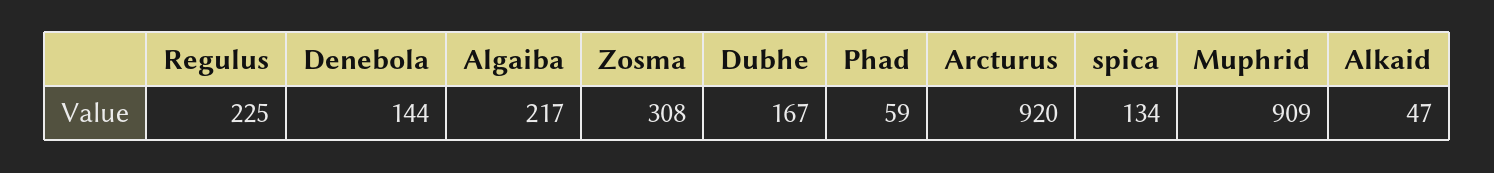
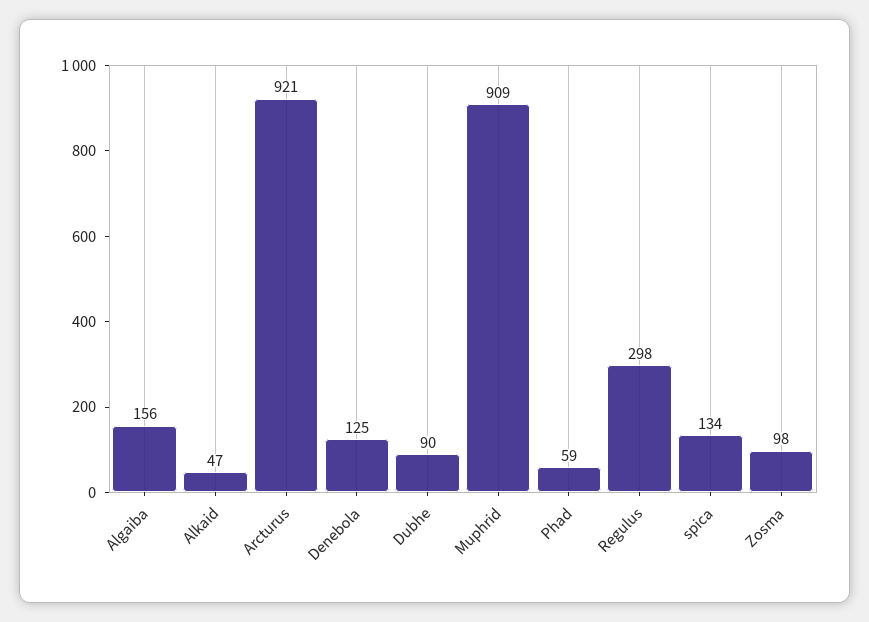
Regulus: 225 -> 298
Denebola: 144 -> 125
Algaiba: 217 -> 156
Zosma: 308 -> 98
Dubhe: 167 -> 90
Arcturus: 920 -> 921

